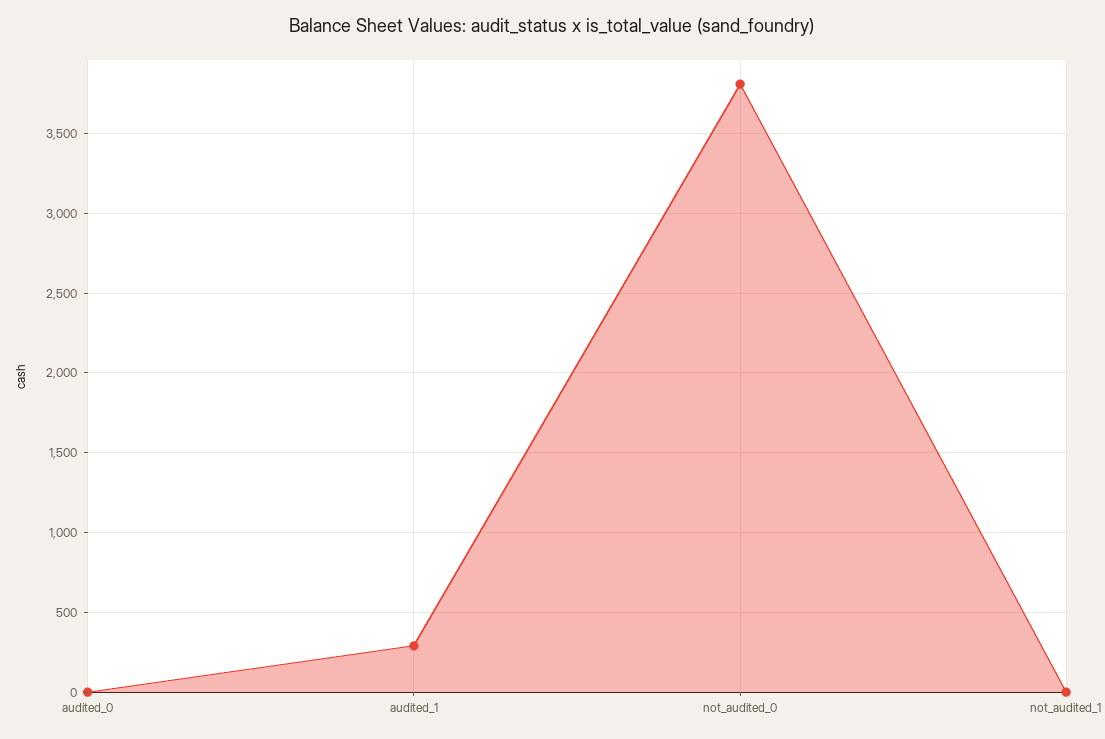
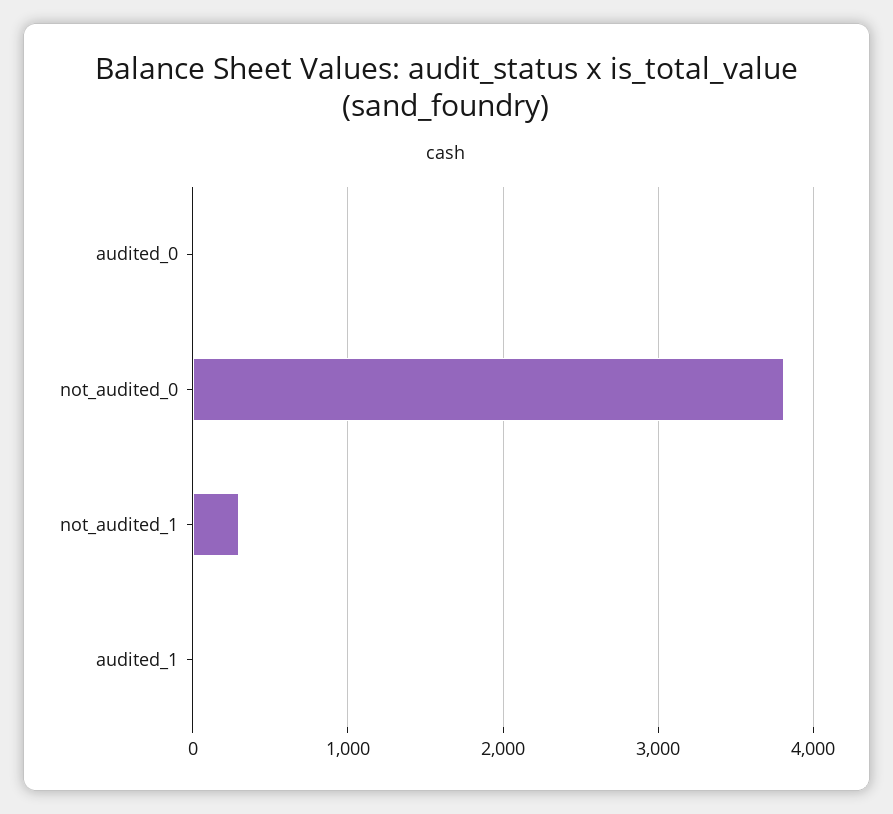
audited_1: 300 -> 0
not_audited_1: 0 -> 300

